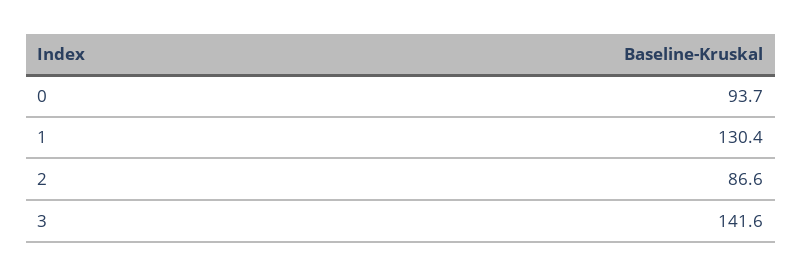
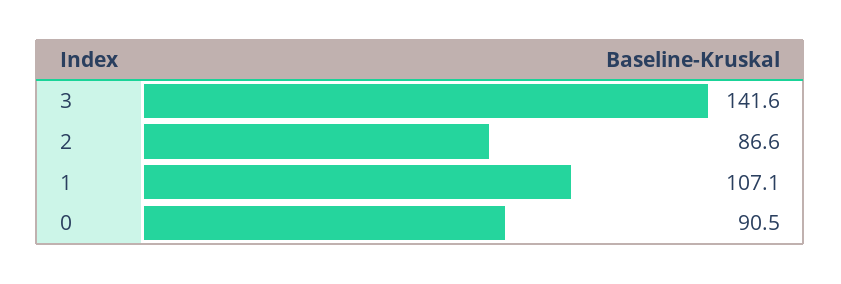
0: 93.7 -> 90.5
1: 130.4 -> 107.1

